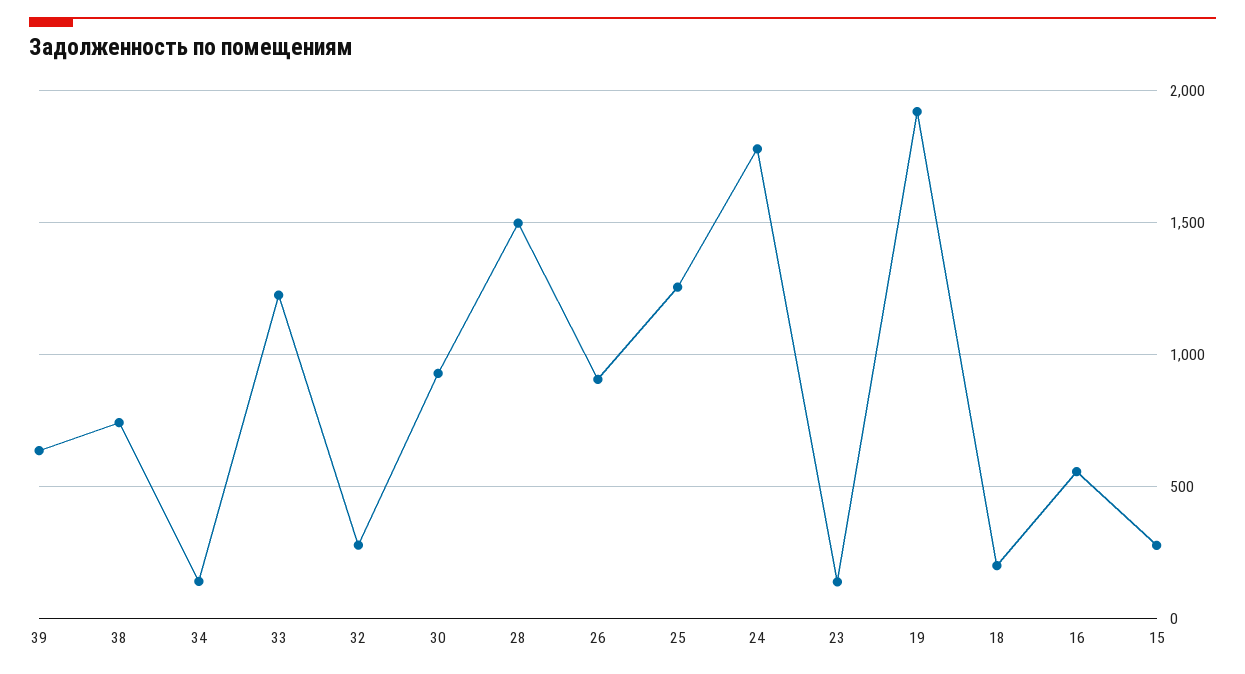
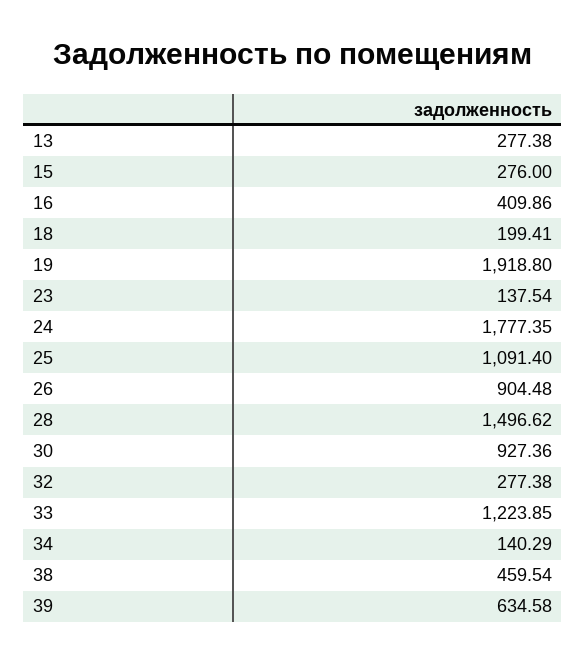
38: 750 -> 459.54
25: 1250 -> 1091.4
16: 550 -> 409.86
13: none -> 277.38

